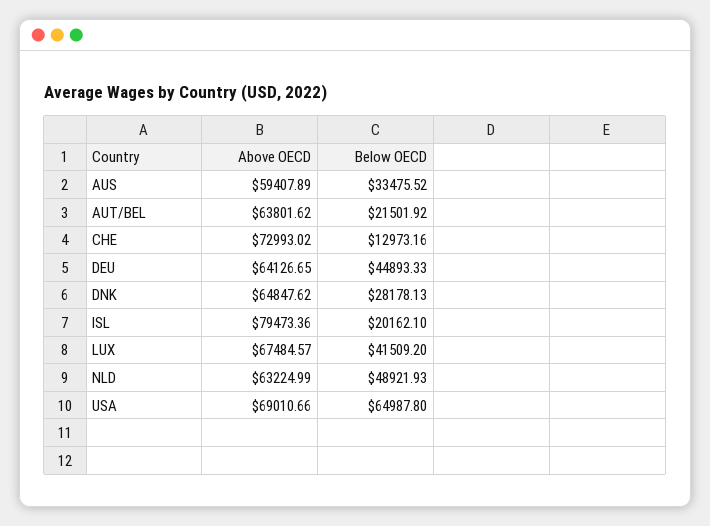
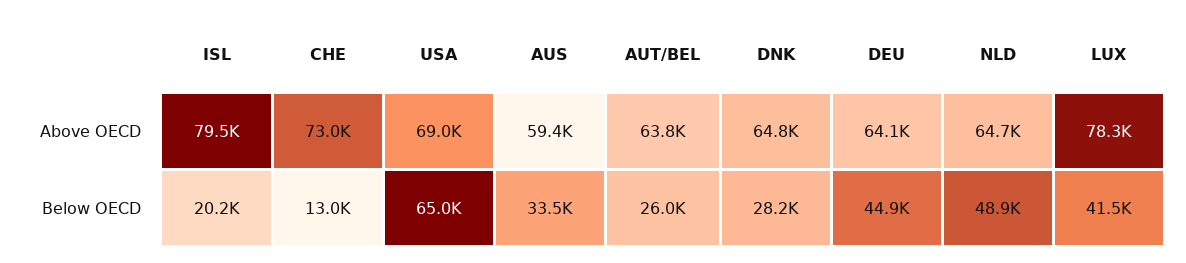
Below OECD, AUT/BEL: 21501.92 -> 26000
Above OECD, LUX: 67484.57 -> 78300
Above OECD, NLD: 63224.99 -> 64700

